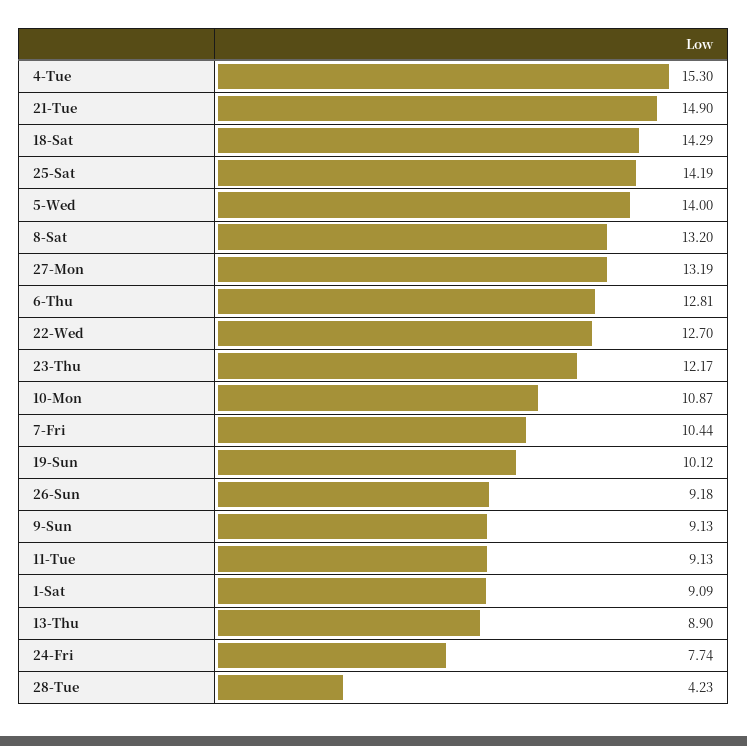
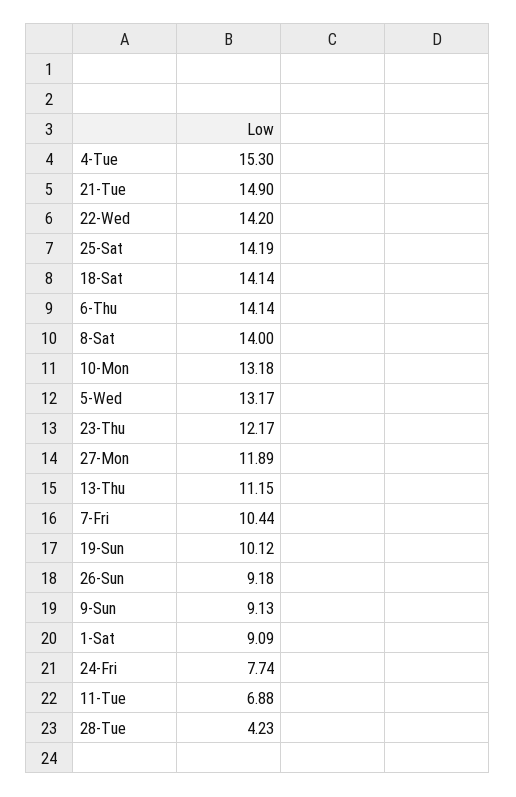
18-Sat: 14.29 -> 14.14
5-Wed: 14 -> 13.17
8-Sat: 13.2 -> 14
27-Mon: 13.19 -> 11.89
6-Thu: 12.81 -> 14.14
22-Wed: 12.7 -> 14.2
10-Mon: 10.87 -> 13.18
11-Tue: 9.13 -> 6.88
13-Thu: 8.9 -> 11.15

